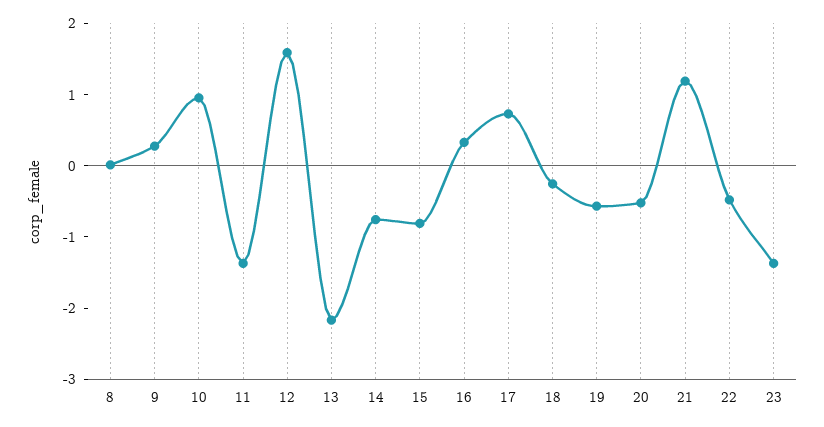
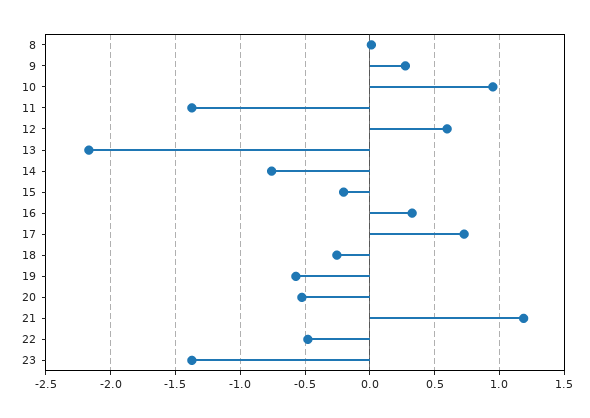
12: 1.6 -> 0.6
15: -0.8 -> -0.2

